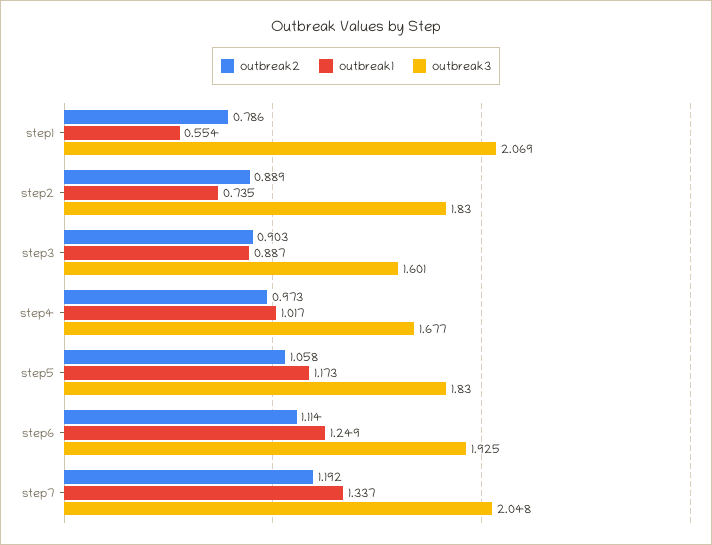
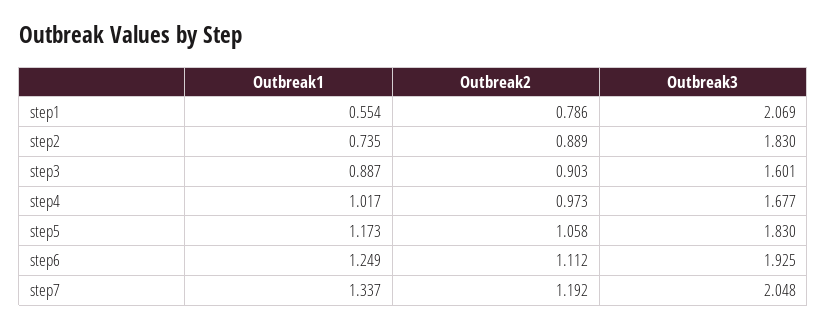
outbreak2, step6: 1.114 -> 1.112

